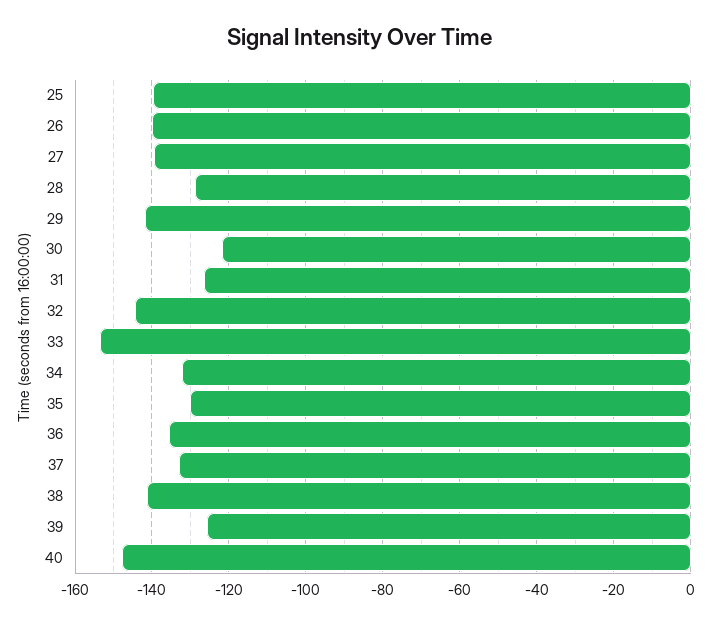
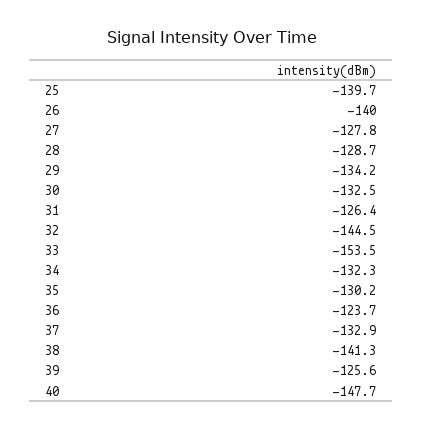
27: -140 -> -127.8
29: -142 -> -134.2
30: -122 -> -132.5
36: -136 -> -123.7

